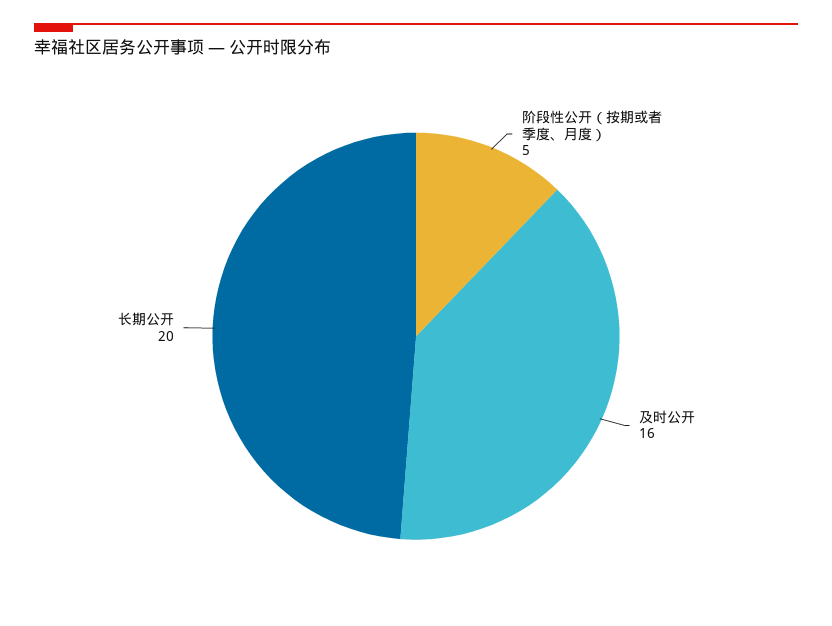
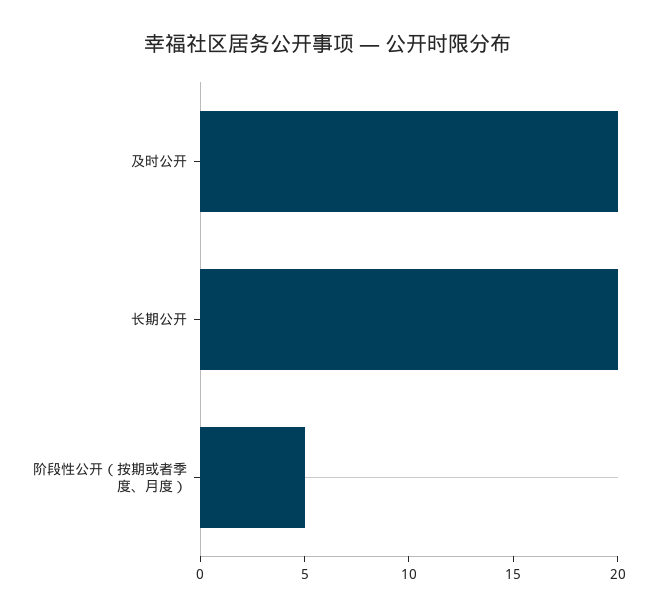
及时公开: 16 -> 20

